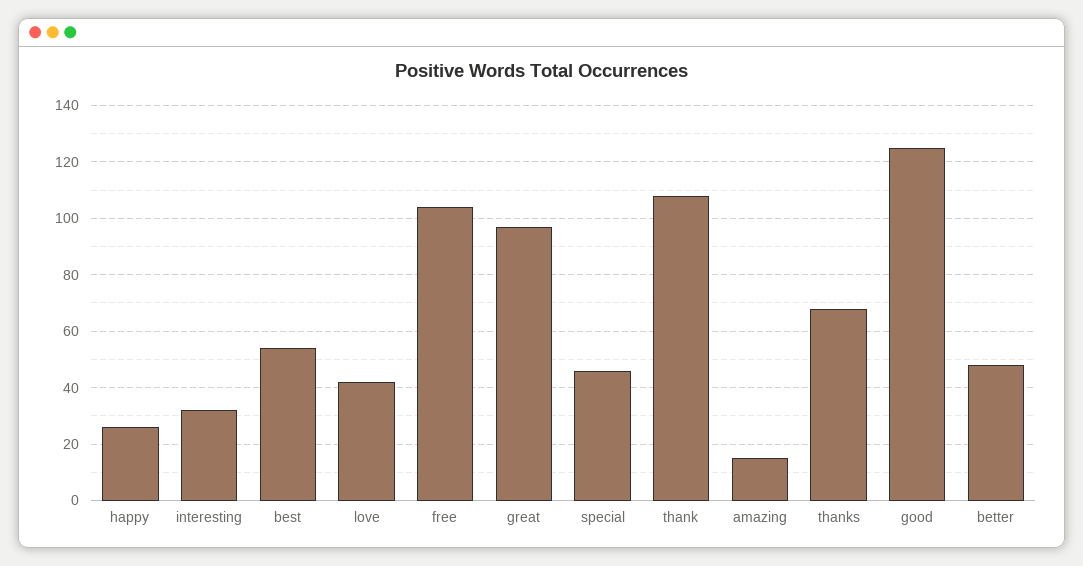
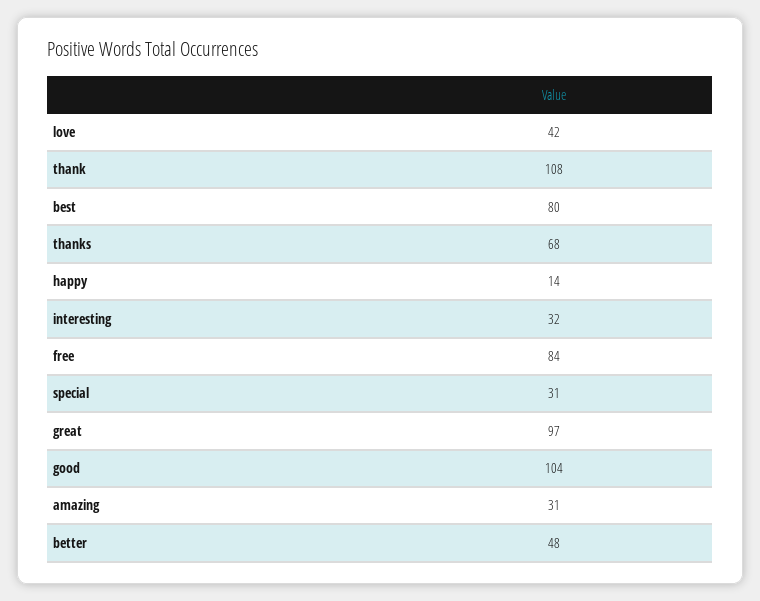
happy: 25 -> 14
best: 55 -> 80
free: 105 -> 84
special: 45 -> 31
amazing: 15 -> 31
good: 125 -> 104

